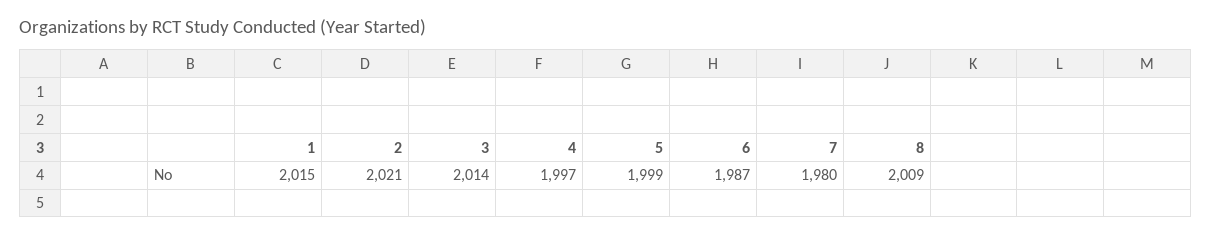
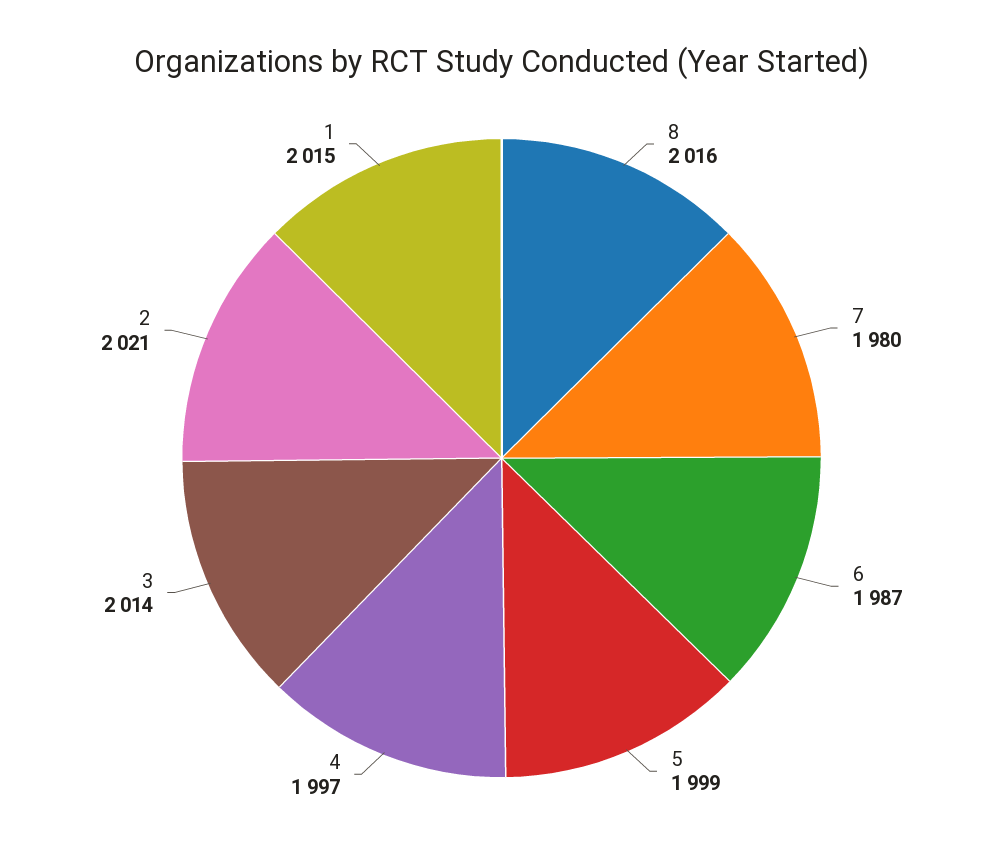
8: 2009 -> 2016

